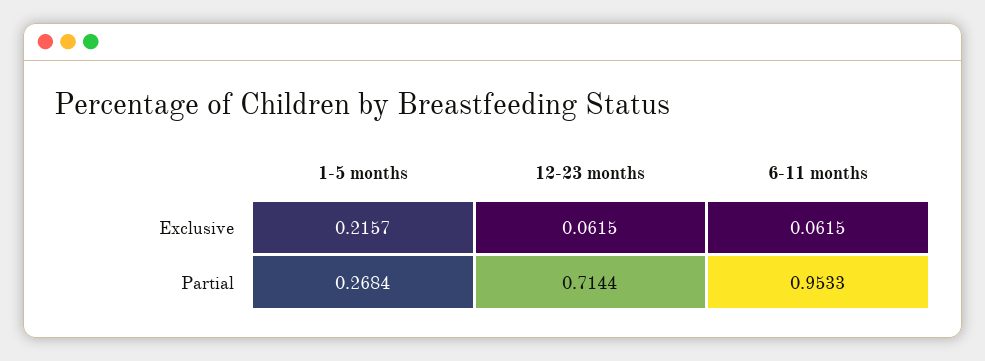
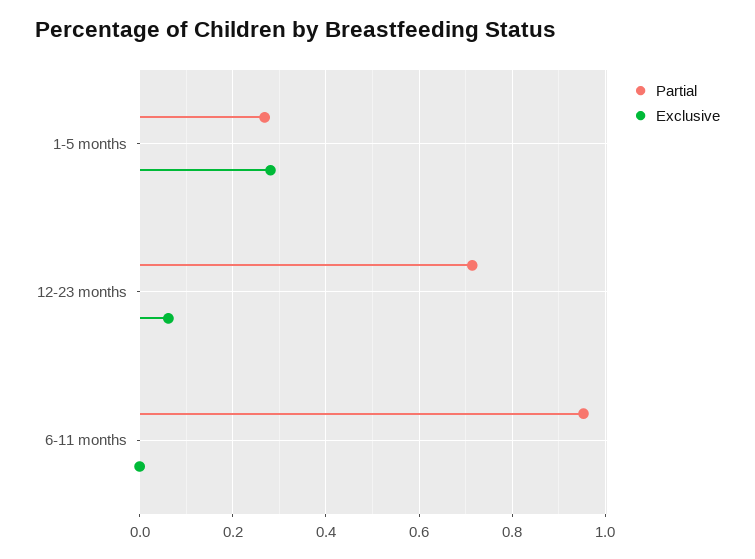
Exclusive, 1-5 months: 0.2157 -> 0.28
Exclusive, 6-11 months: 0.0615 -> 0

